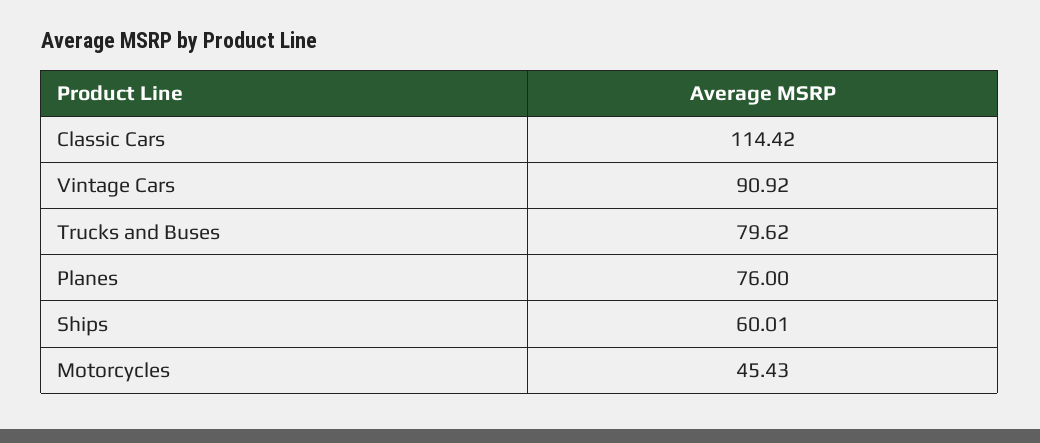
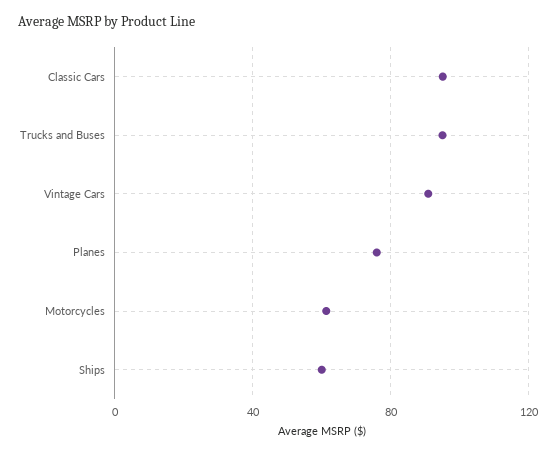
Classic Cars: 114.42 -> 95
Trucks and Buses: 79.62 -> 95
Motorcycles: 45.43 -> 60

